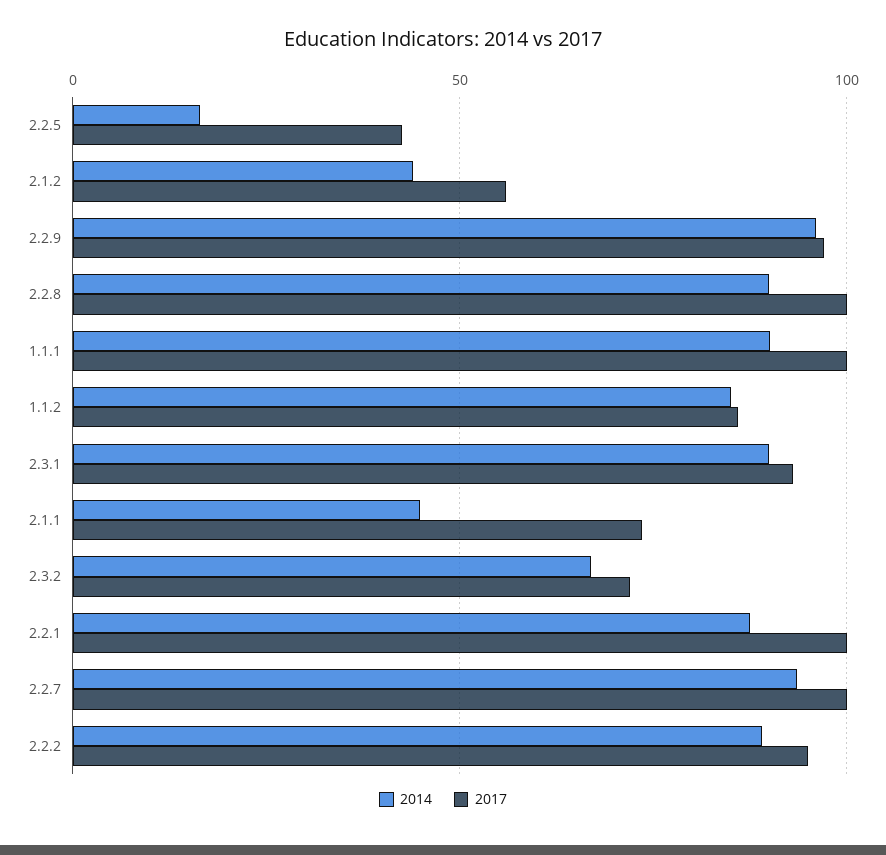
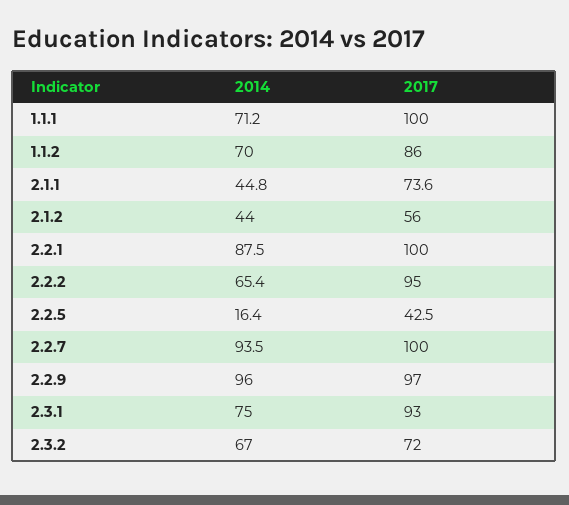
2014, 2.2.8: 90 -> none
2017, 2.2.8: 100 -> none
2014, 1.1.1: 90 -> 71.2
2014, 1.1.2: 85 -> 70
2014, 2.3.1: 90 -> 75
2014, 2.2.2: 90 -> 65.4

